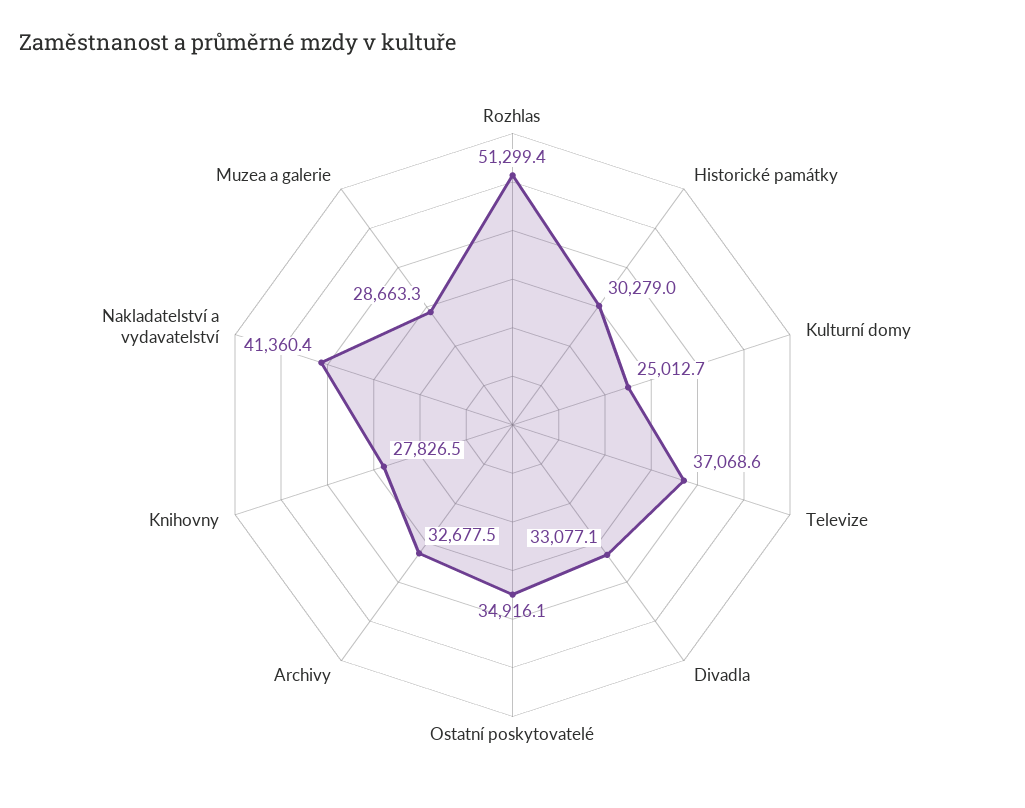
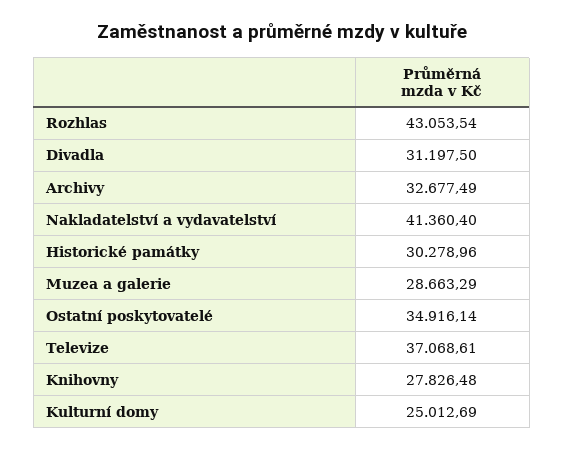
Rozhlas: 51299.4 -> 43053.54
Divadla: 33077.1 -> 31197.5

